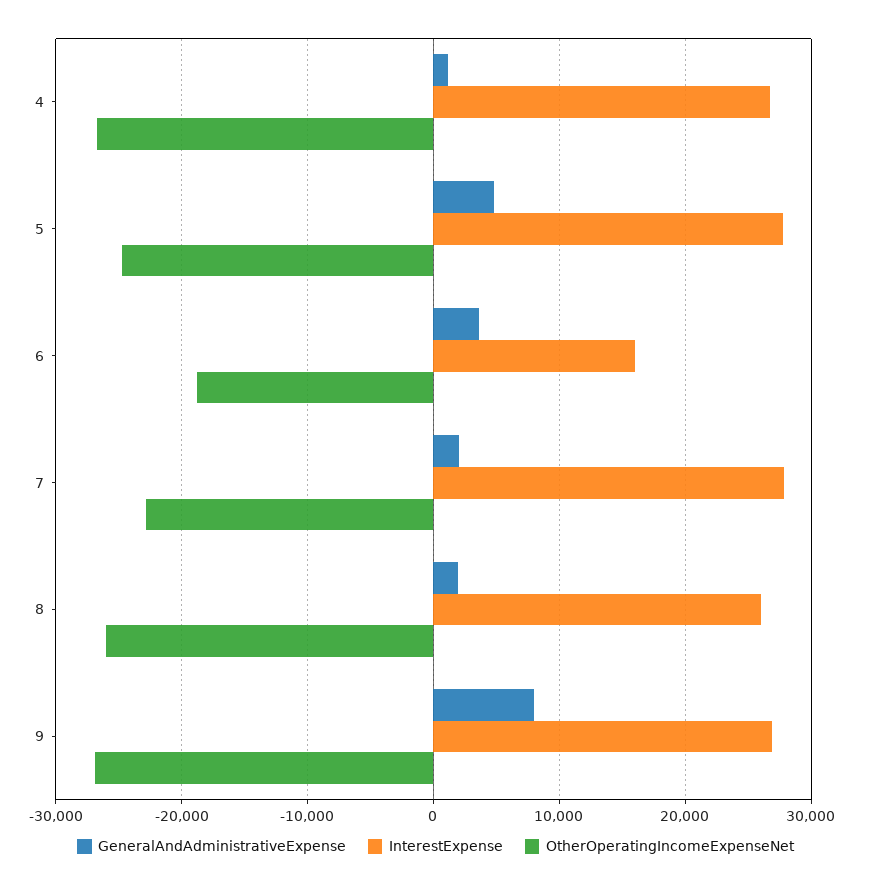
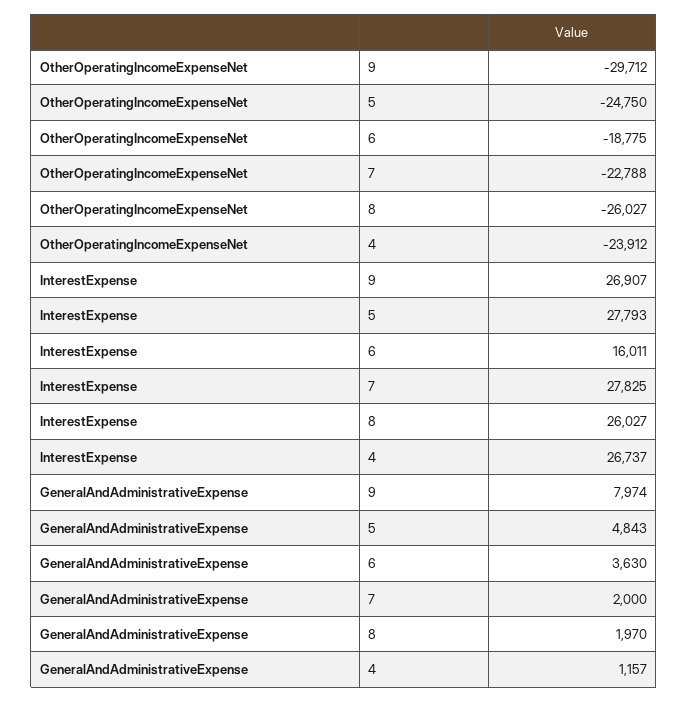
OtherOperatingIncomeExpenseNet, 4: -27000 -> -23912
OtherOperatingIncomeExpenseNet, 9: -27000 -> -29712

